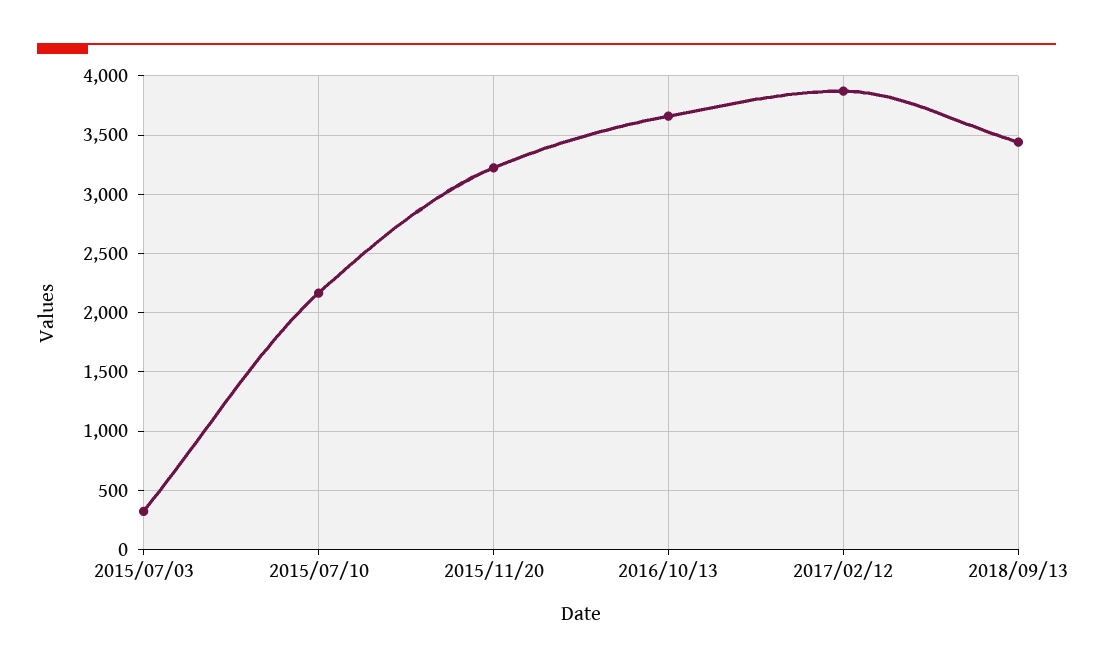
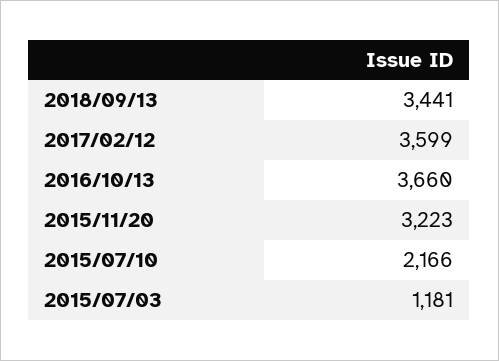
2015/07/03: 300 -> 1181
2017/02/12: 3900 -> 3599

